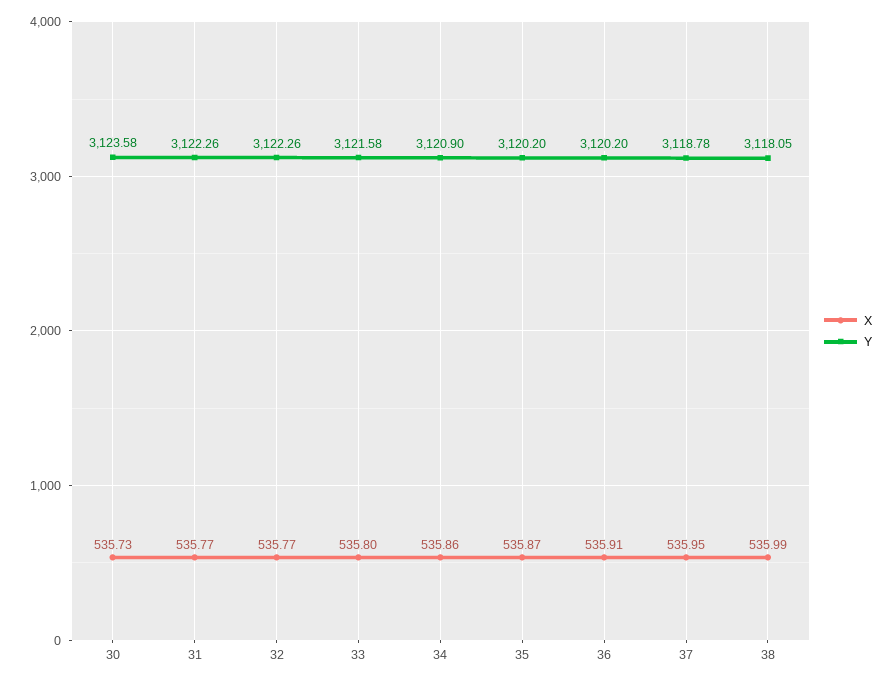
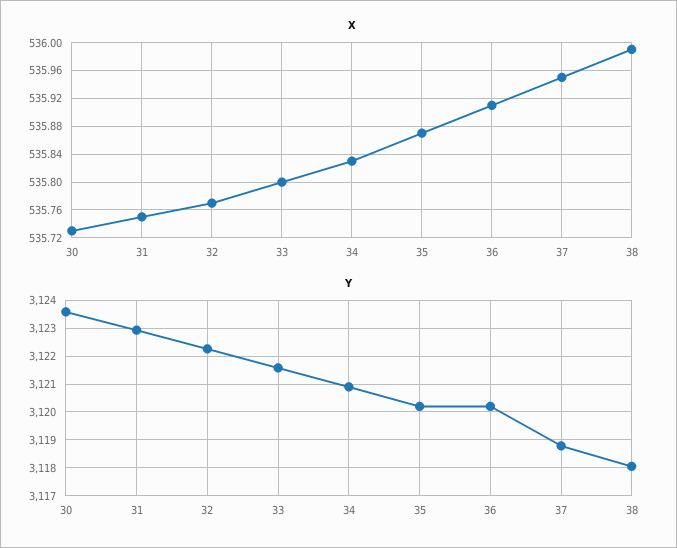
X, 31: 535.77 -> 535.75
Y, 31: 3122.26 -> 3123
X, 34: 535.86 -> 535.83

